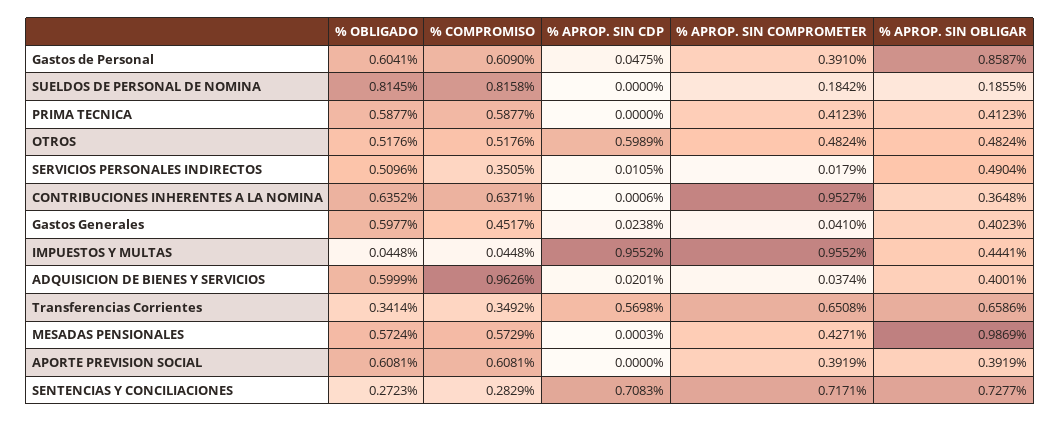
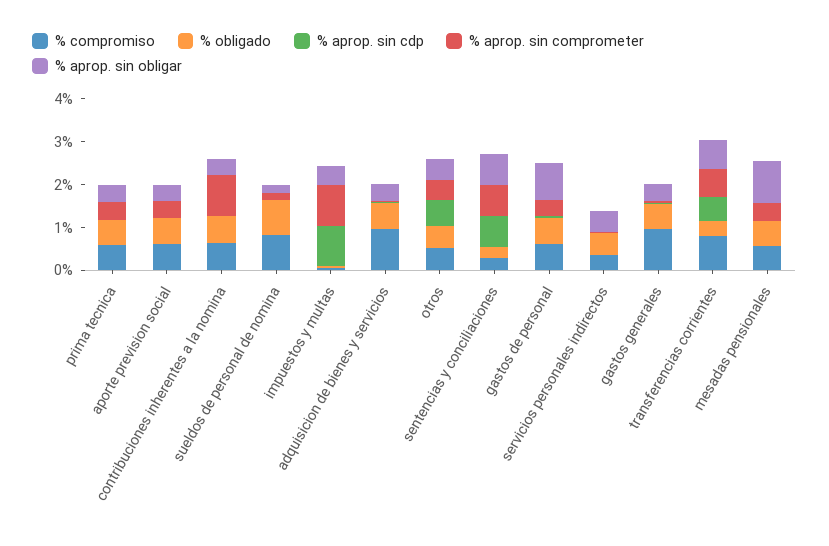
% COMPROMISO, Gastos Generales: 0.4517 -> 1
% COMPROMISO, Transferencias Corrientes: 0.3492 -> 0.8

